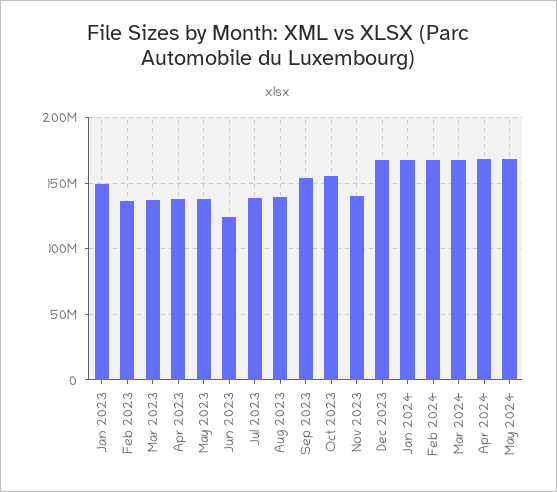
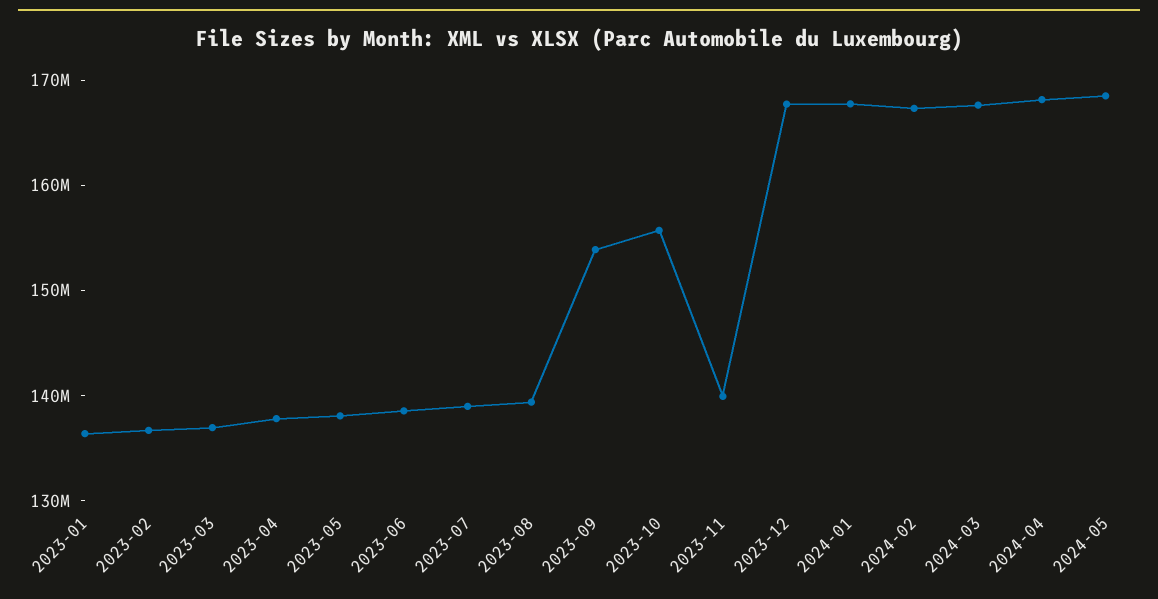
Jan 2023: 150000000 -> 136000000
Jun 2023: 125000000 -> 138000000

